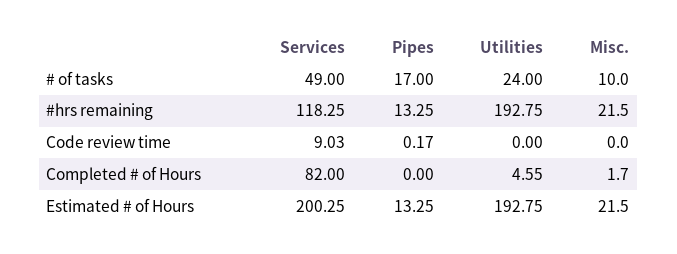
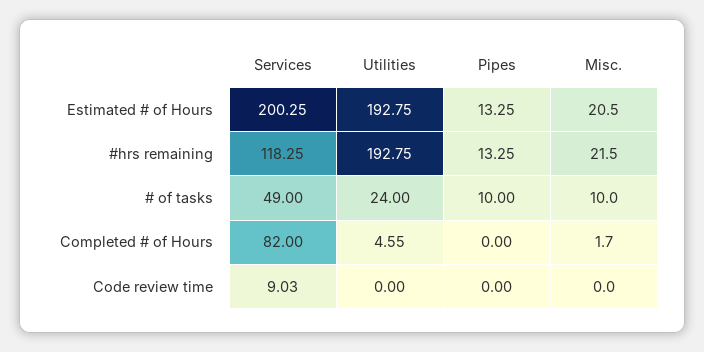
Pipes, # of tasks: 17 -> 10
Pipes, Code review time: 0.17 -> 0
Misc., Estimated # of Hours: 21.5 -> 20.5

